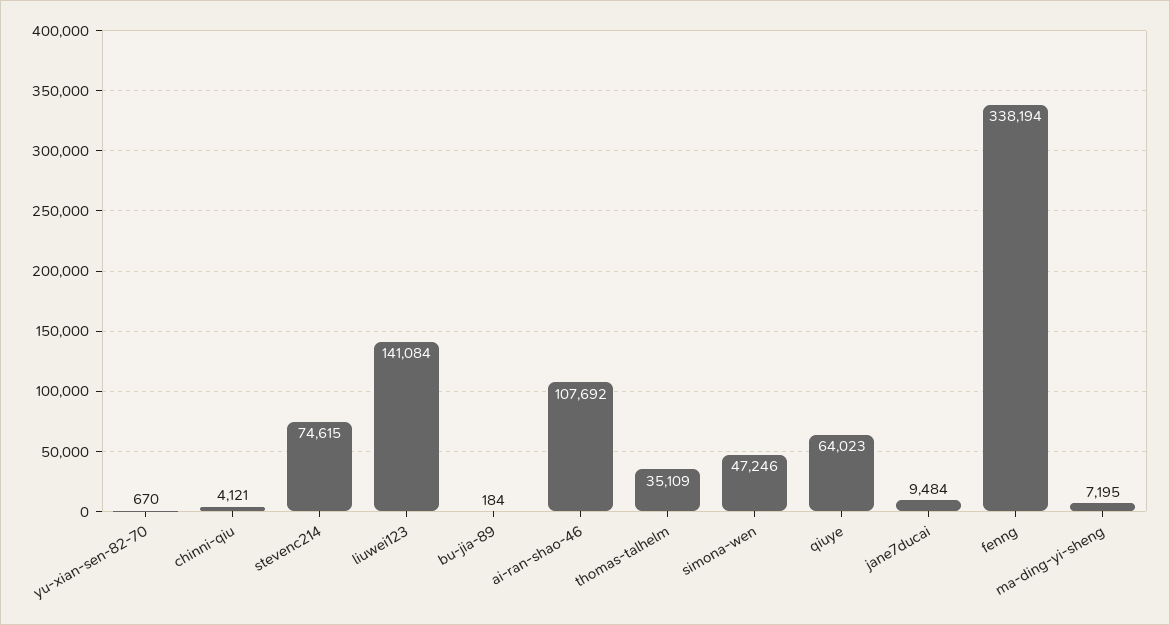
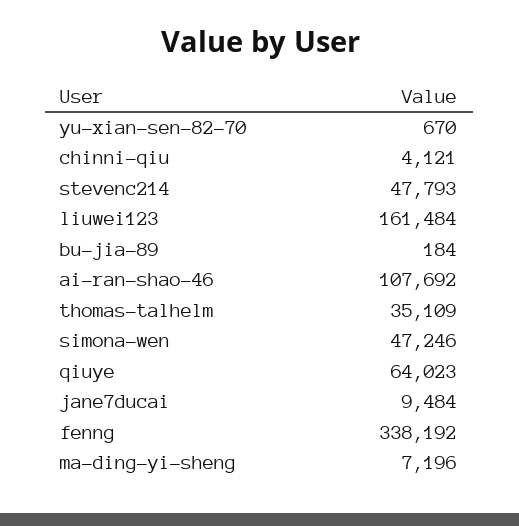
stevenc214: 74615 -> 47793
liuwei123: 141084 -> 161484
fenng: 338194 -> 338192
ma-ding-yi-sheng: 7195 -> 7196

